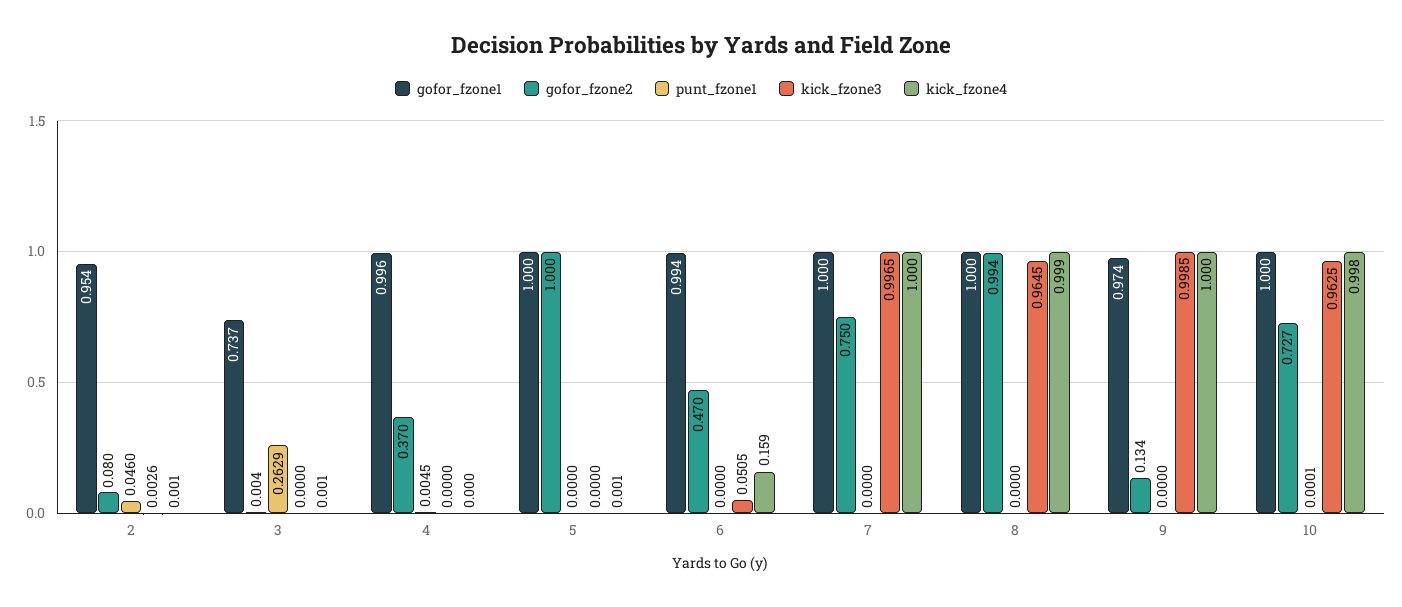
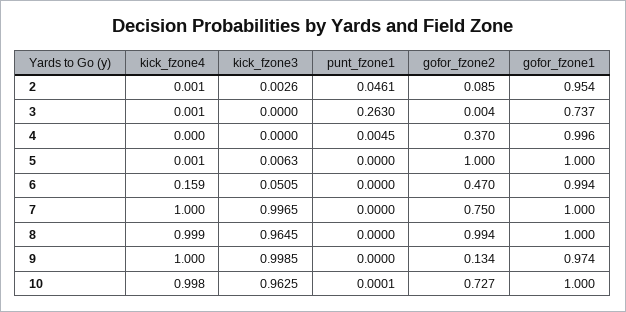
gofor_fzone2, 2: 0.08 -> 0.085
punt_fzone1, 2: 0.046 -> 0.0461
punt_fzone1, 3: 0.2629 -> 0.263
kick_fzone3, 5: 0 -> 0.0063

